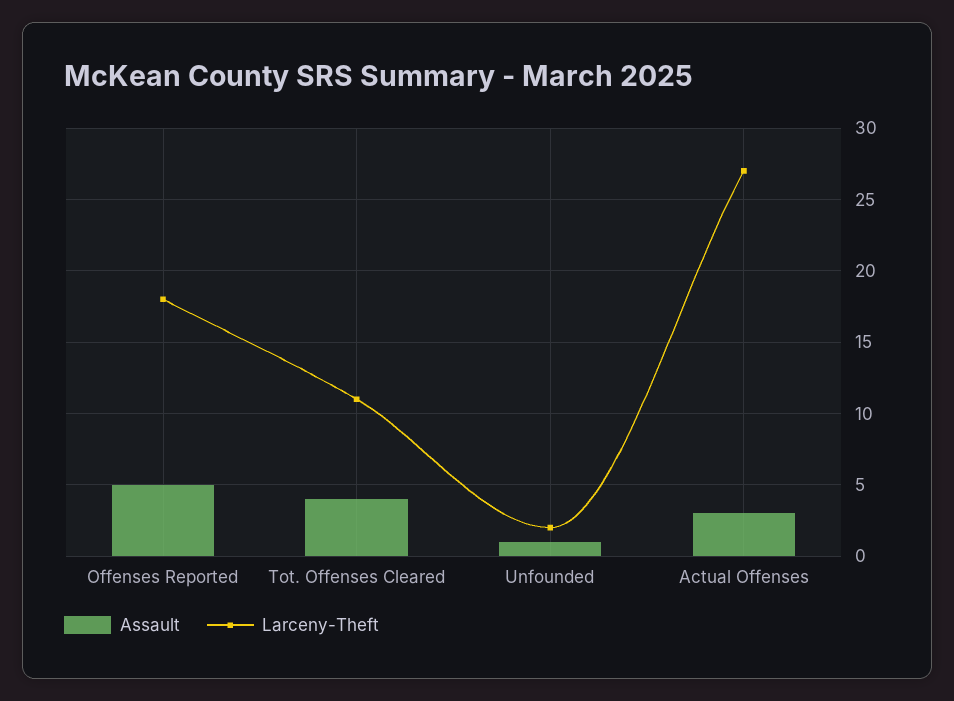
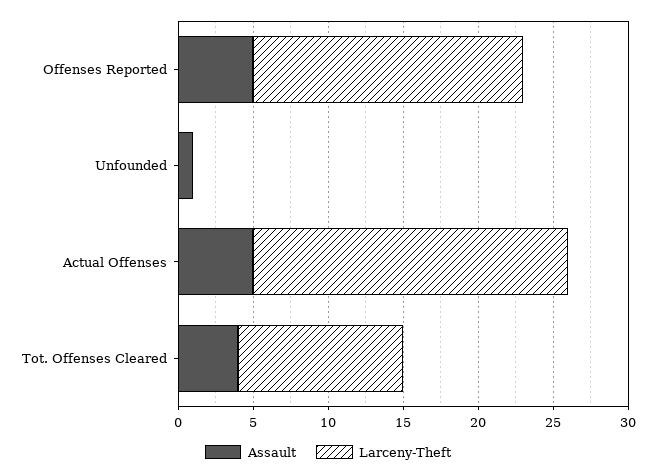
Larceny-Theft, Unfounded: 2 -> 0
Assault, Actual Offenses: 3 -> 5
Larceny-Theft, Actual Offenses: 27 -> 21

